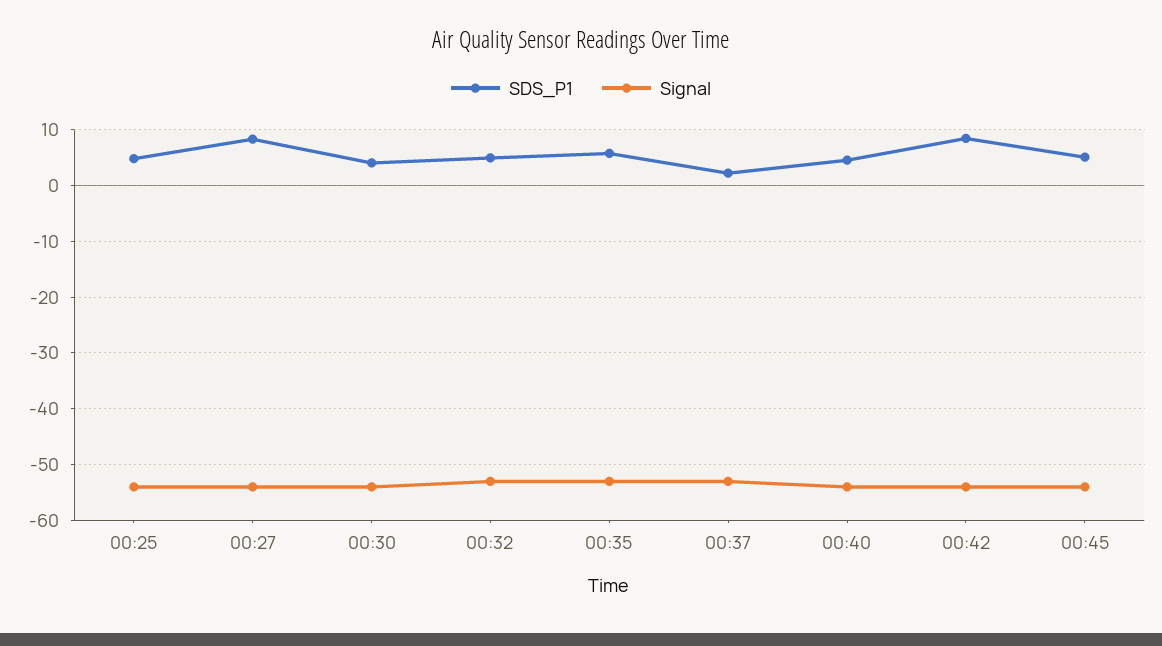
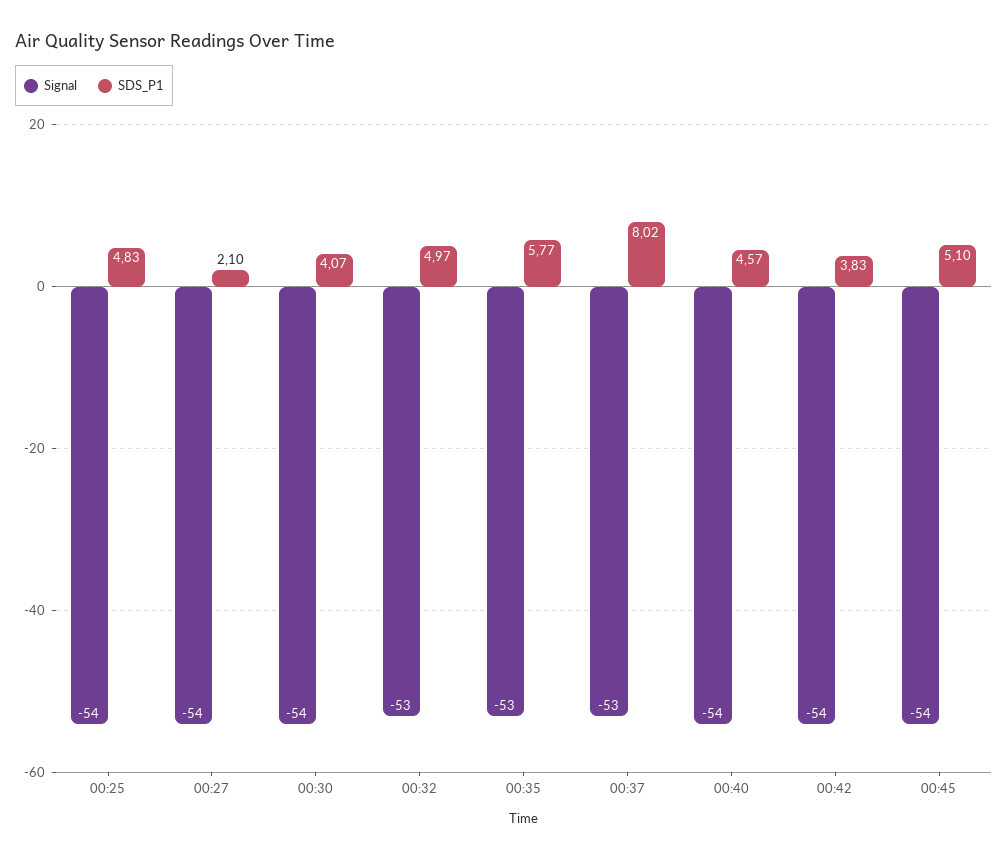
SDS_P1, 00:27: 8 -> 2.1
SDS_P1, 00:37: 2 -> 8.02
SDS_P1, 00:42: 8 -> 3.83

